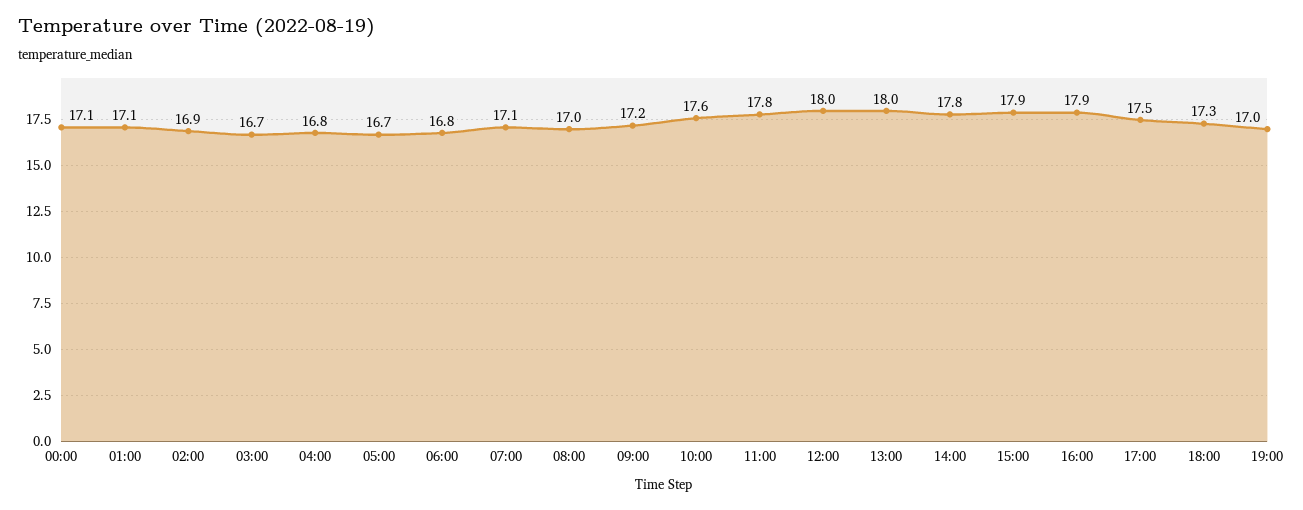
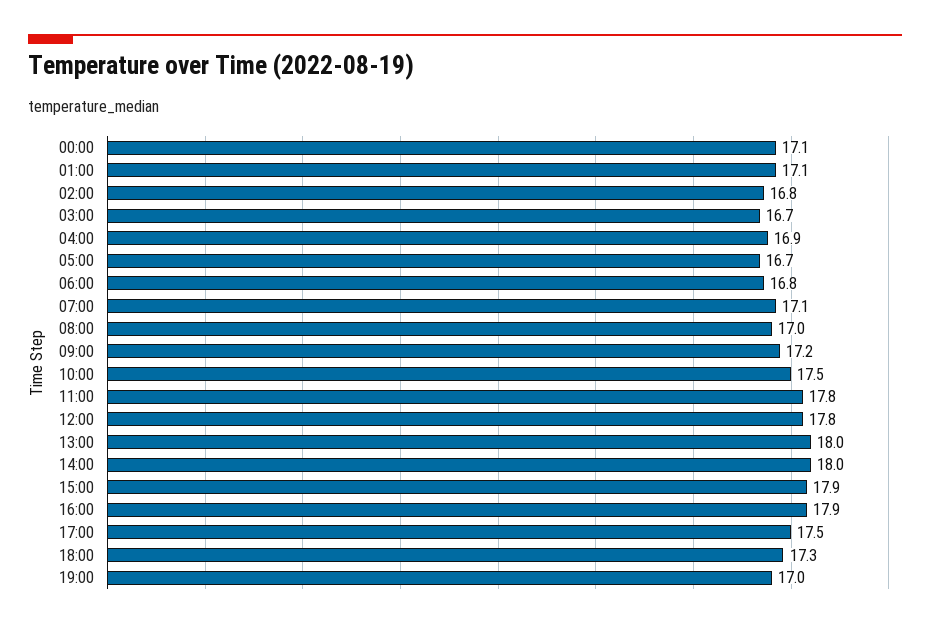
02:00: 16.9 -> 16.8
04:00: 16.8 -> 16.9
10:00: 17.6 -> 17.5
12:00: 18 -> 17.8
14:00: 17.8 -> 18

